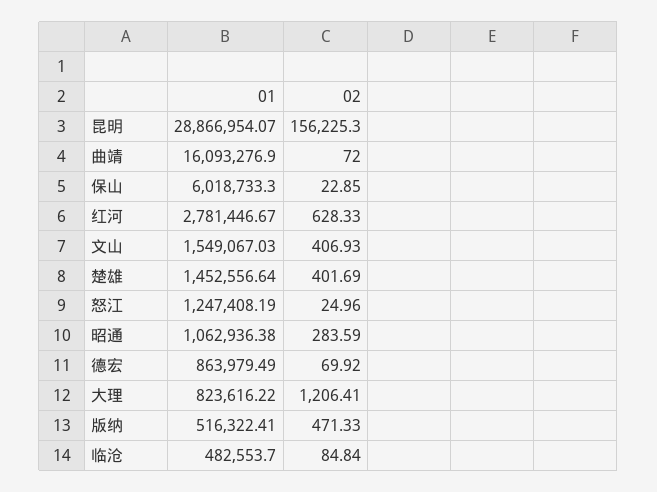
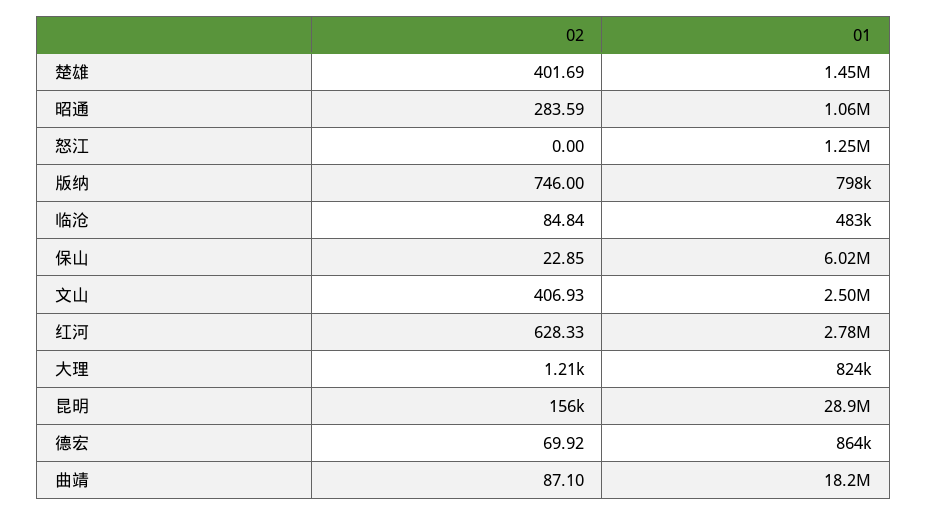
01, 曲靖: 16093276.9 -> 18200000
02, 曲靖: 72 -> 87.1
01, 文山: 1549067.03 -> 2500000
02, 怒江: 24.96 -> 0
01, 版纳: 516322.41 -> 798000
02, 版纳: 471.33 -> 746

